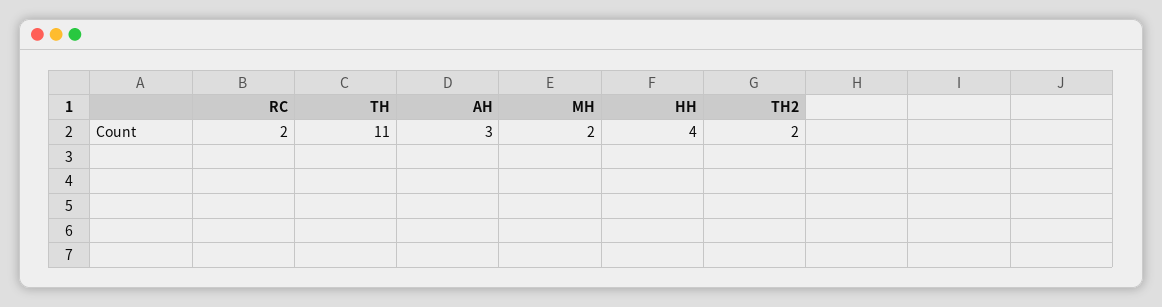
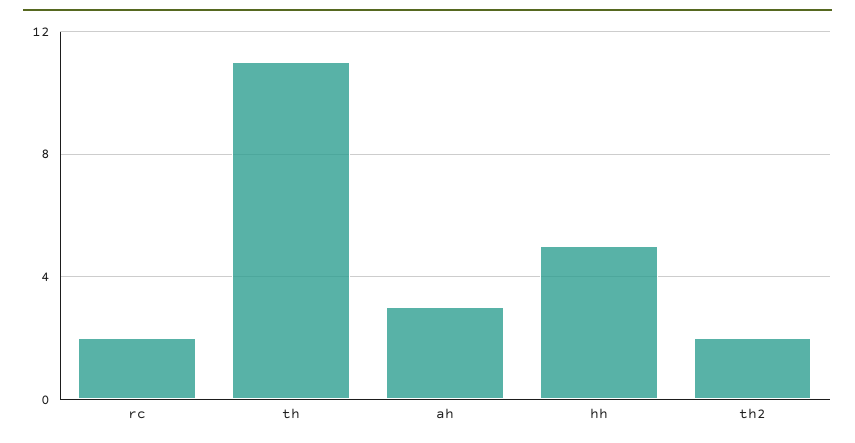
MH: 2 -> none
HH: 4 -> 5

